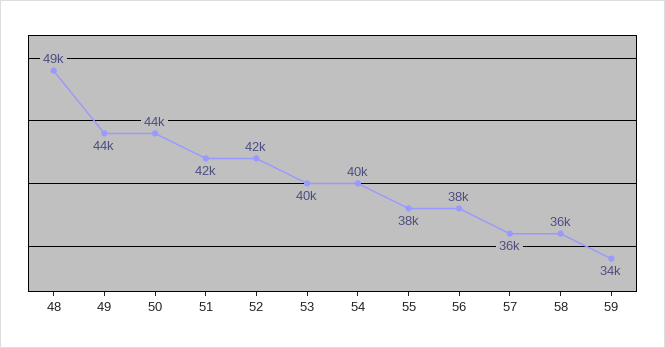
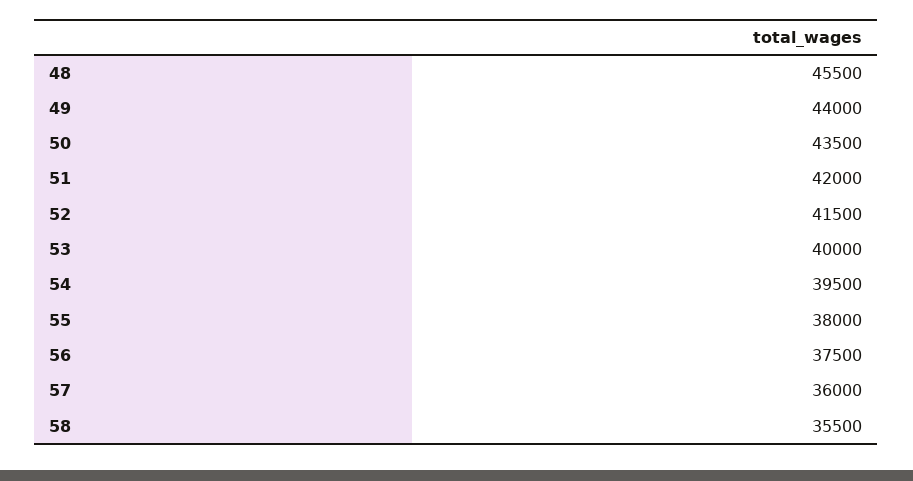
48: 49000 -> 45500
59: 34000 -> none

